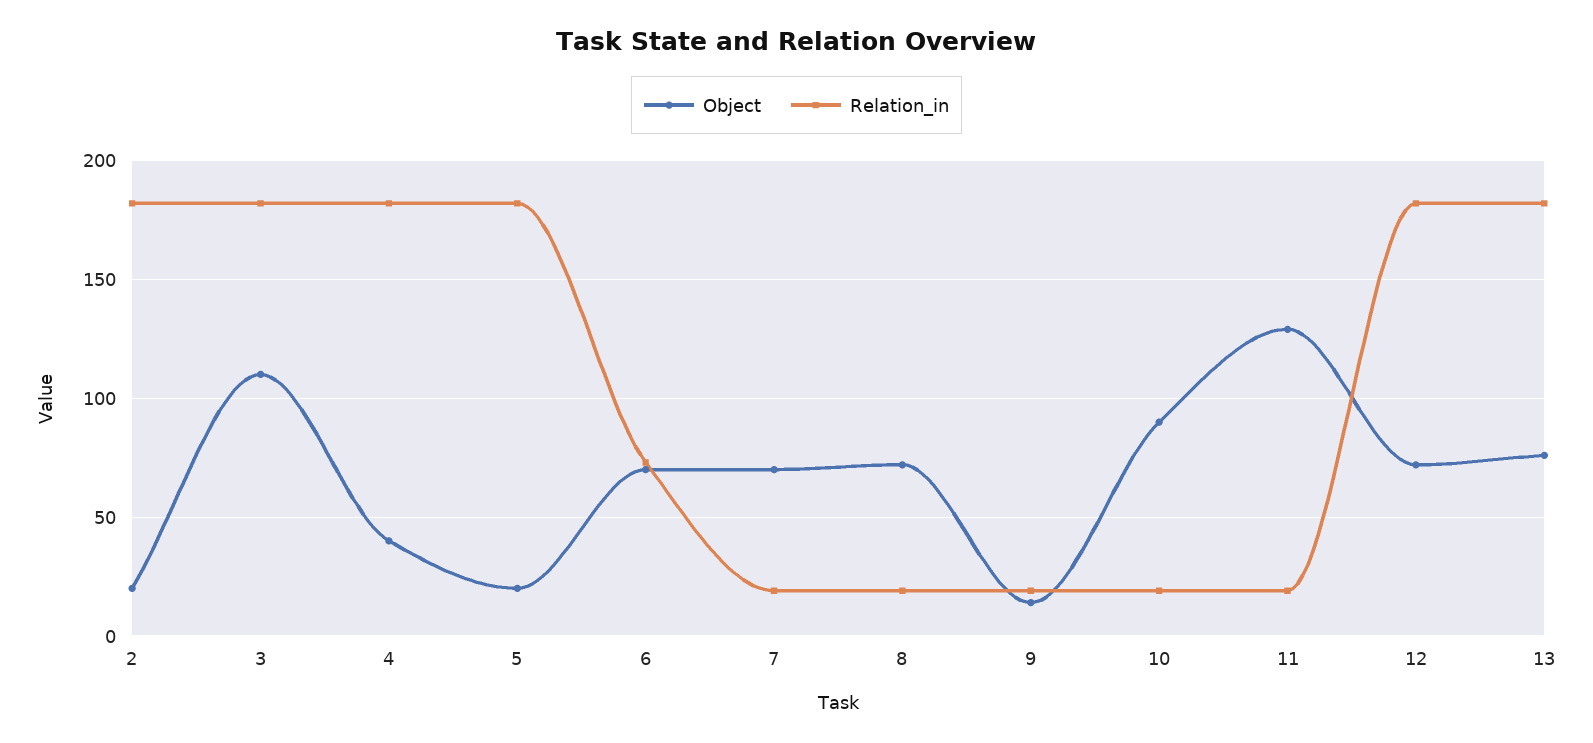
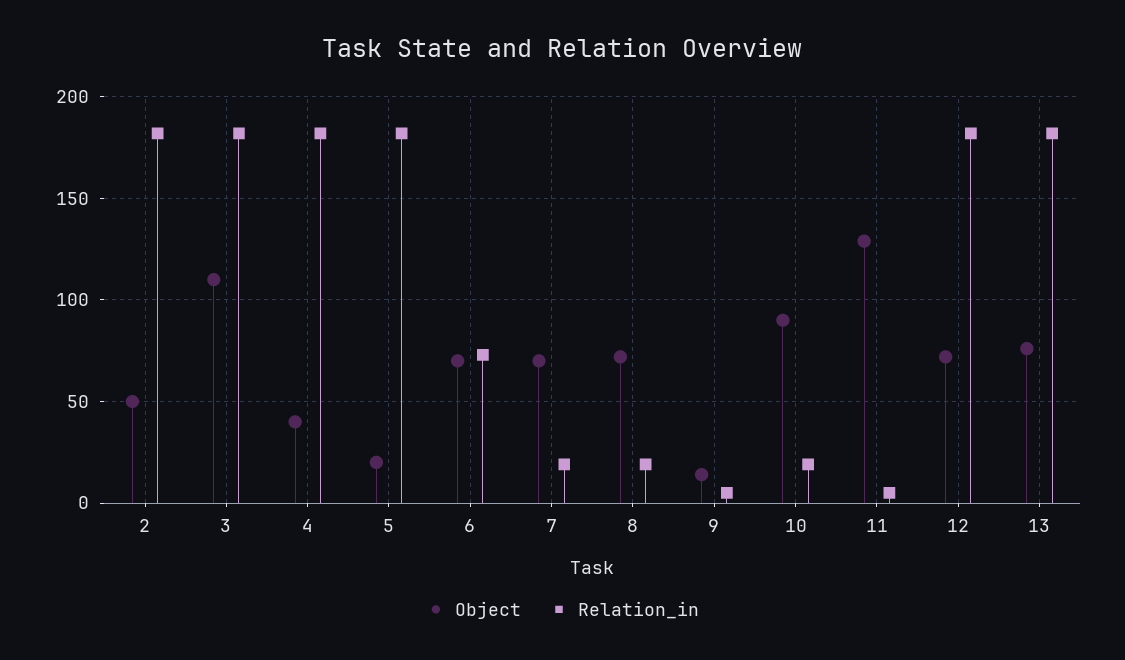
Object, 2: 20 -> 50
Relation_in, 9: 20 -> 5
Relation_in, 11: 20 -> 5

